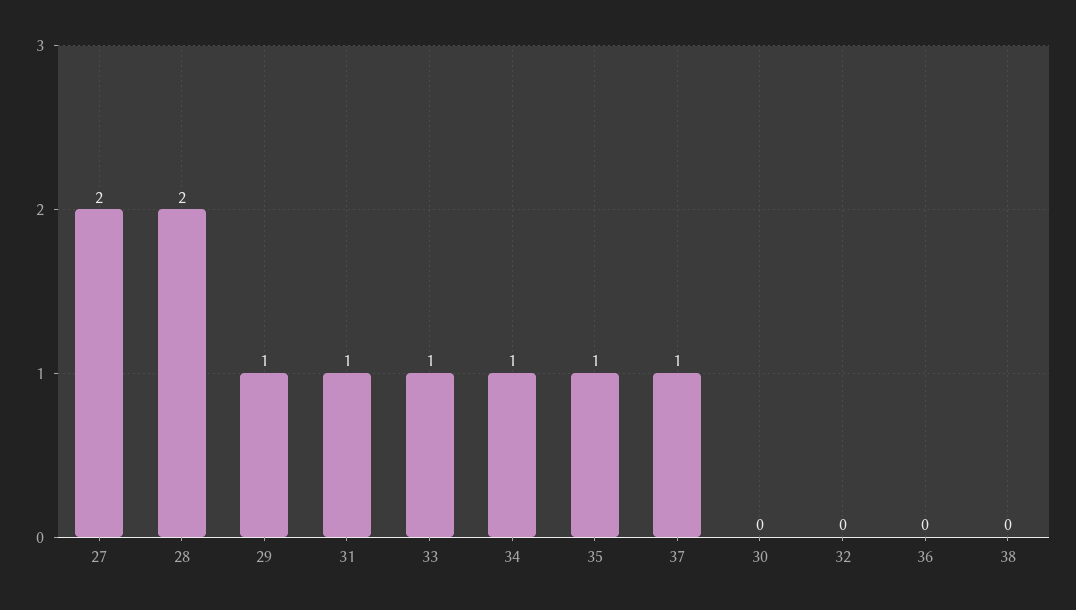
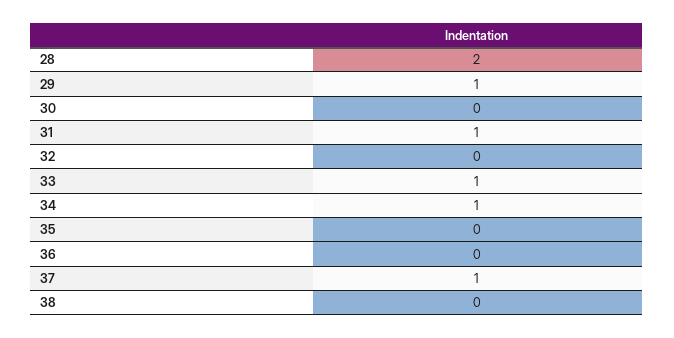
27: 2 -> none
35: 1 -> 0

